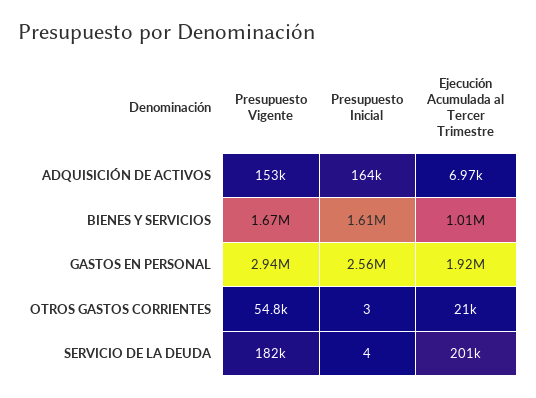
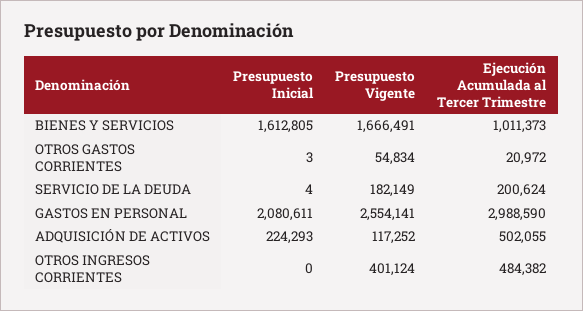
Presupuesto Vigente, ADQUISICIÓN DE ACTIVOS: 153000 -> 117252
Presupuesto Inicial, ADQUISICIÓN DE ACTIVOS: 164000 -> 224293
Ejecución Acumulada al Tercer Trimestre, ADQUISICIÓN DE ACTIVOS: 6970 -> 502055
Presupuesto Vigente, GASTOS EN PERSONAL: 2940000 -> 2554141
Presupuesto Inicial, GASTOS EN PERSONAL: 2560000 -> 2080611
Ejecución Acumulada al Tercer Trimestre, GASTOS EN PERSONAL: 1920000 -> 2988590
Presupuesto Inicial, OTROS INGRESOS CORRIENTES: none -> 0
Presupuesto Vigente, OTROS INGRESOS CORRIENTES: none -> 401124
Ejecución Acumulada al Tercer Trimestre, OTROS INGRESOS CORRIENTES: none -> 484382

